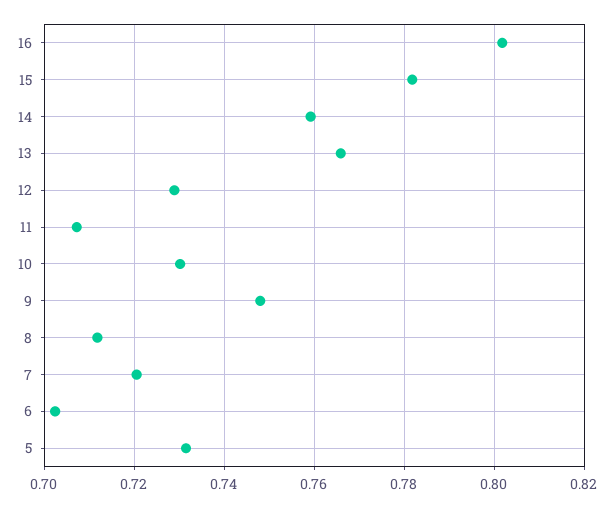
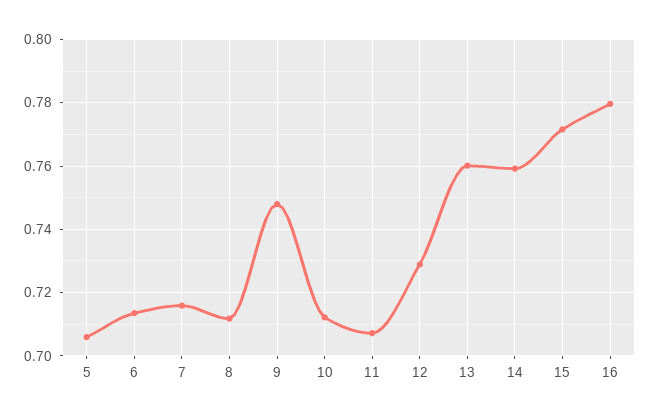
16: 0.802 -> 0.78
15: 0.782 -> 0.772
13: 0.766 -> 0.76
10: 0.73 -> 0.712
7: 0.72 -> 0.716
6: 0.702 -> 0.714
5: 0.732 -> 0.706

